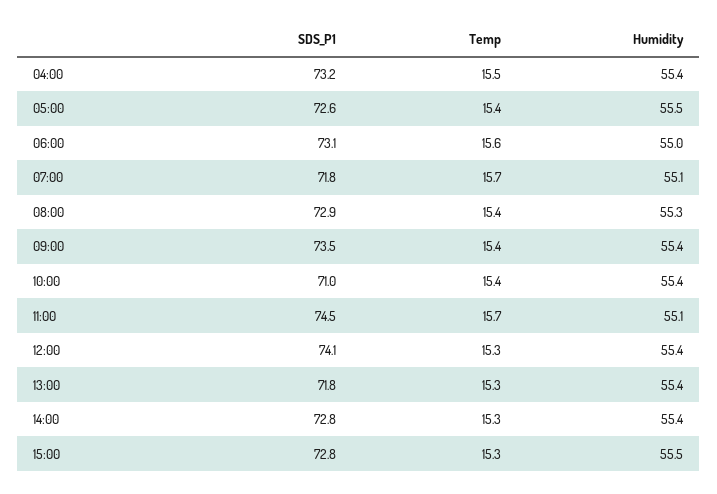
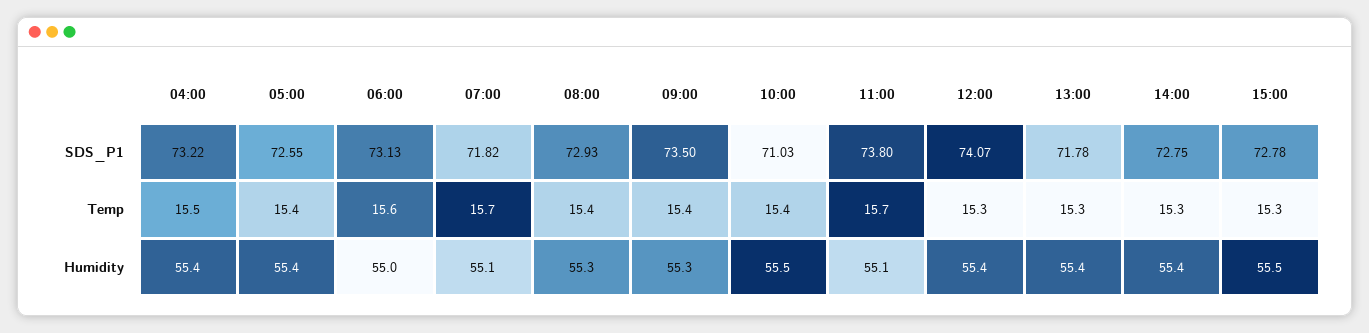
Humidity, 05:00: 55.5 -> 55.4
Humidity, 09:00: 55.4 -> 55.3
Humidity, 10:00: 55.4 -> 55.5
SDS_P1, 11:00: 74.5 -> 73.8

